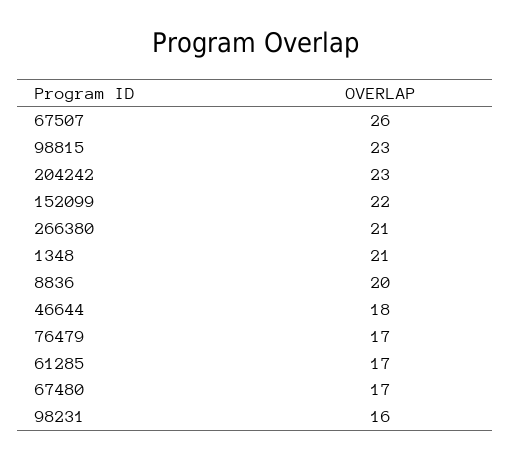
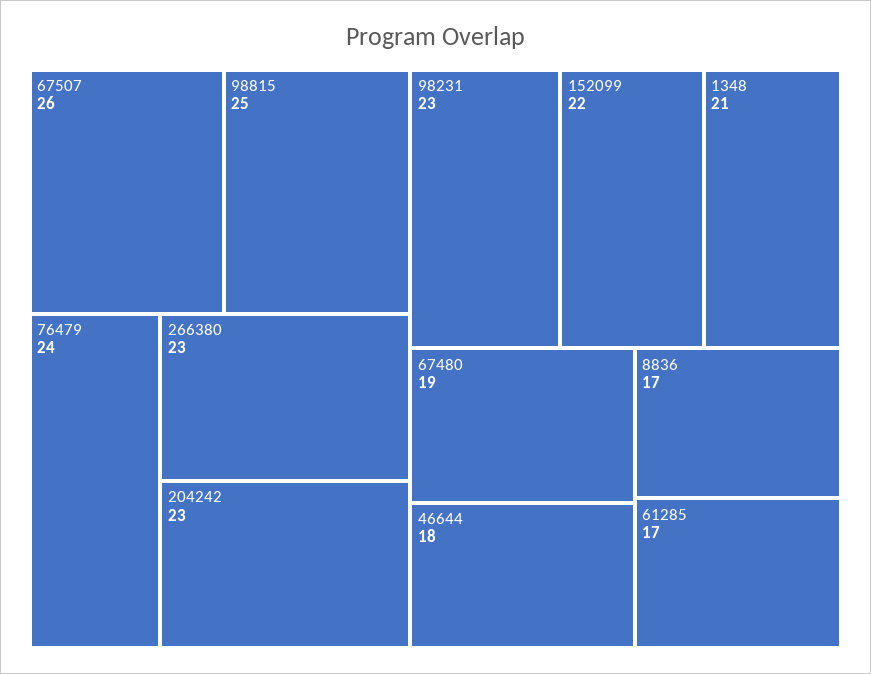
98815: 23 -> 25
266380: 21 -> 23
8836: 20 -> 17
76479: 17 -> 24
67480: 17 -> 19
98231: 16 -> 23

